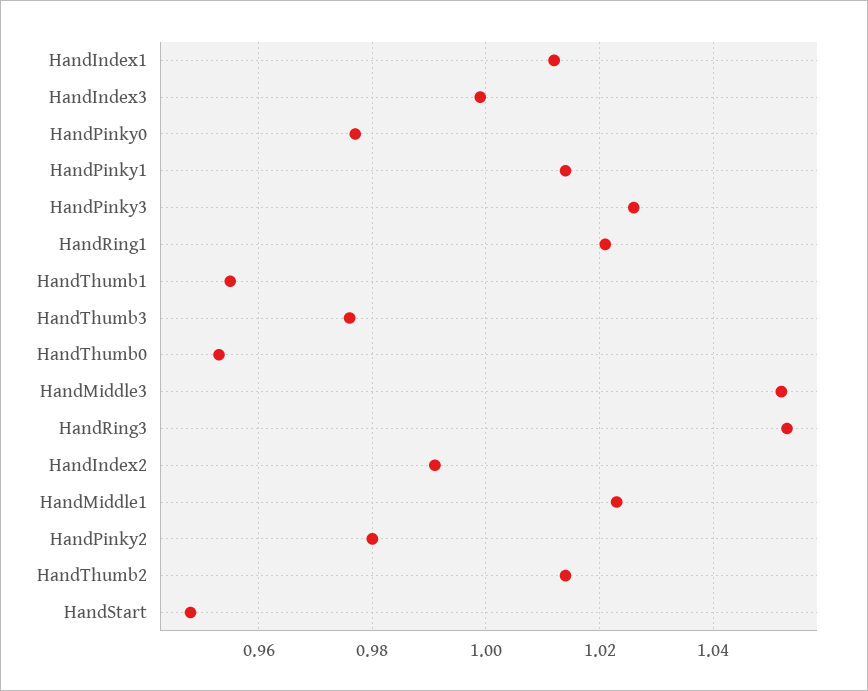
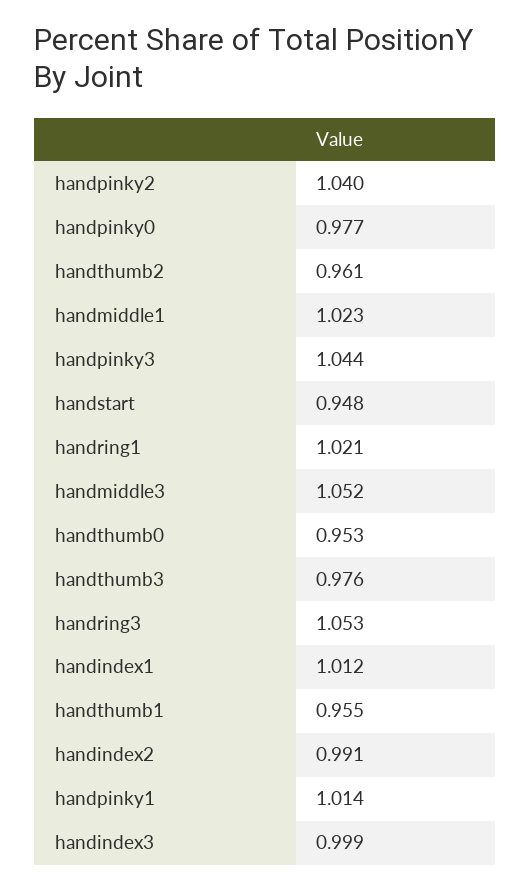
HandPinky3: 1.025 -> 1.044
HandPinky2: 0.98 -> 1.04
HandThumb2: 1.015 -> 0.961

